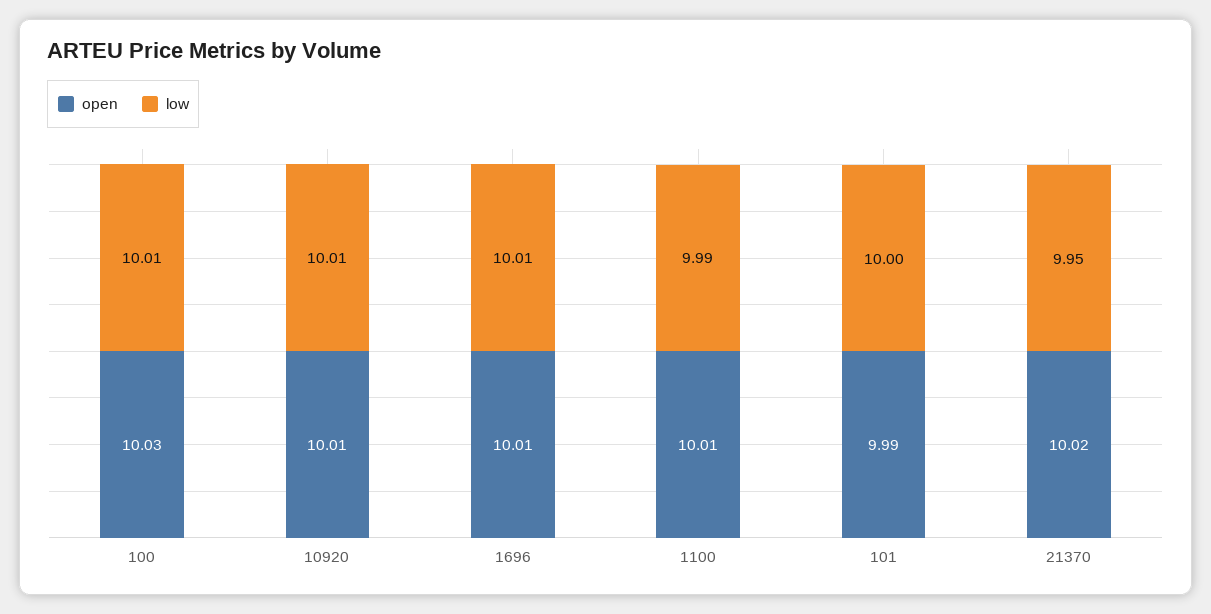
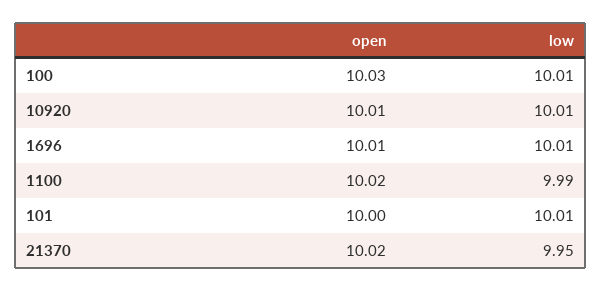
open, 1100: 10.01 -> 10.02
open, 101: 9.99 -> 10
low, 101: 10 -> 10.01

